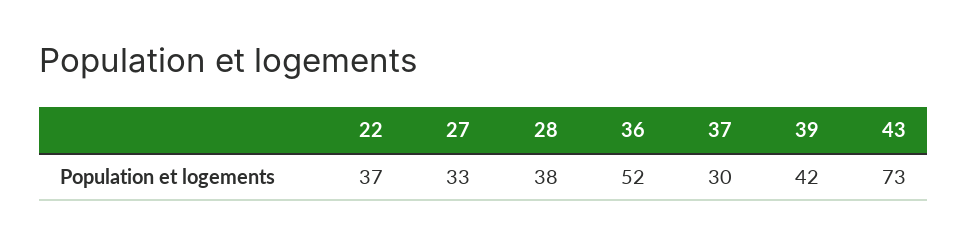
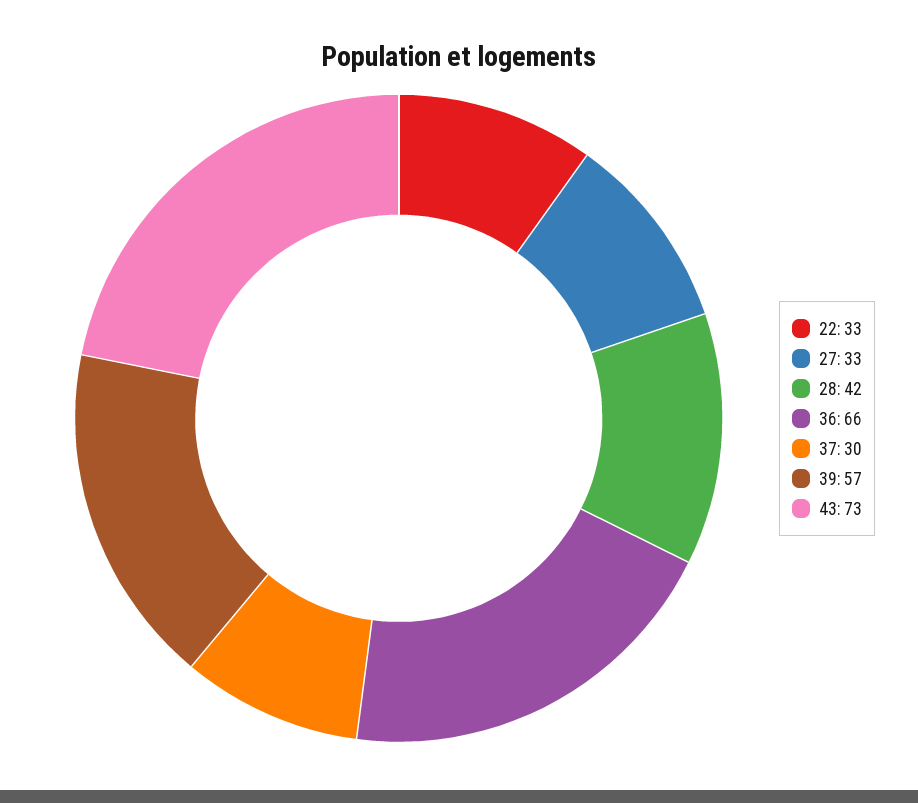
22: 37 -> 33
28: 38 -> 42
36: 52 -> 66
39: 42 -> 57

